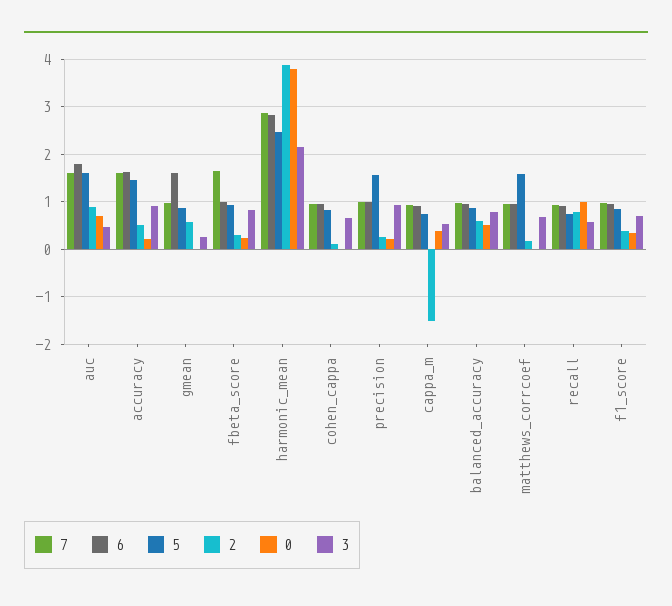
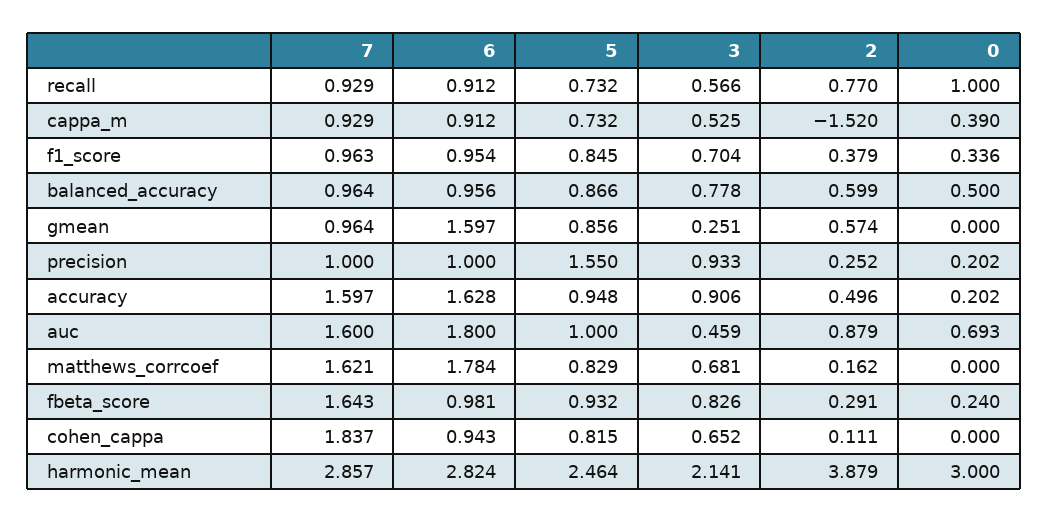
5, auc: 1.6 -> 1
5, accuracy: 1.4 -> 0.948
0, harmonic_mean: 3.8 -> 3
7, cohen_cappa: 1 -> 1.837
7, matthews_corrcoef: 1 -> 1.621
6, matthews_corrcoef: 1 -> 1.784
5, matthews_corrcoef: 1.6 -> 0.829

